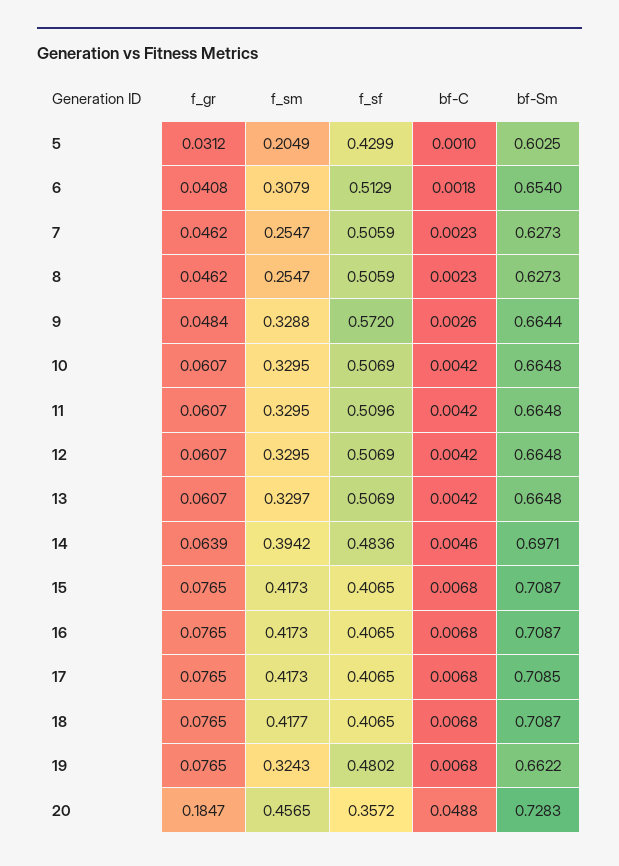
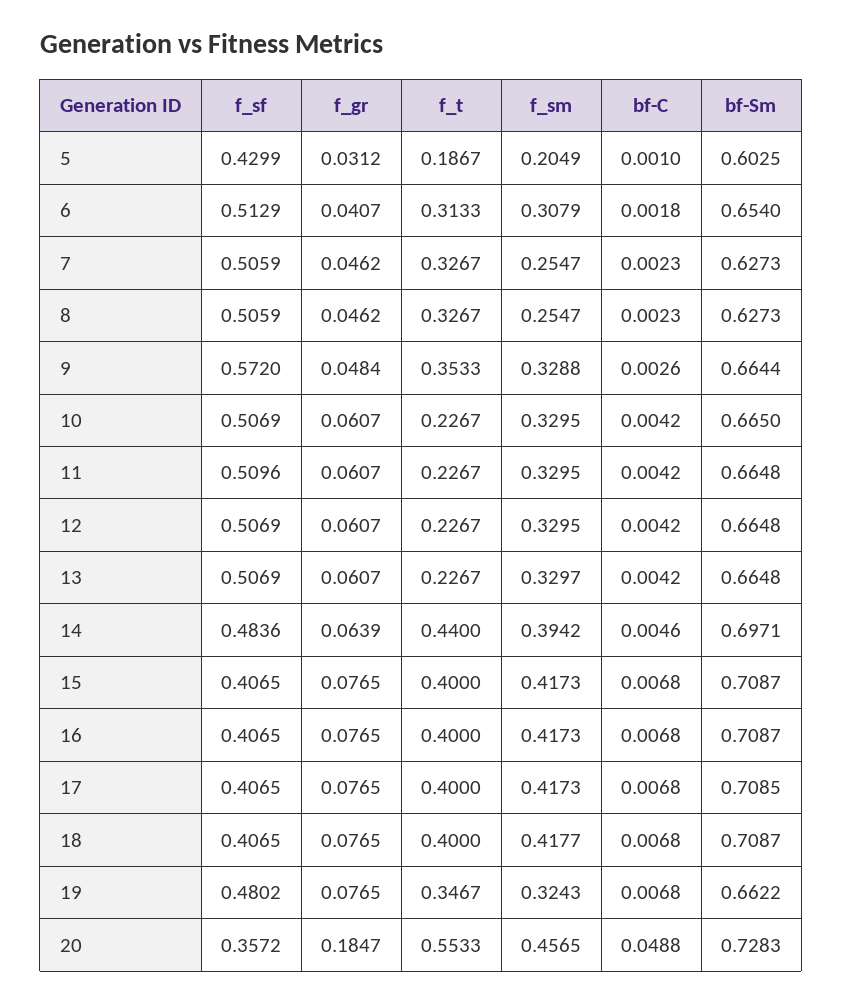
f_gr, 6: 0.0408 -> 0.0407
bf-Sm, 10: 0.6648 -> 0.665
f_t, 5: none -> 0.1867
f_t, 6: none -> 0.3133
f_t, 7: none -> 0.3267
f_t, 8: none -> 0.3267
f_t, 9: none -> 0.3533
f_t, 10: none -> 0.2267
f_t, 11: none -> 0.2267
f_t, 12: none -> 0.2267
f_t, 13: none -> 0.2267
f_t, 14: none -> 0.44
f_t, 15: none -> 0.4
f_t, 16: none -> 0.4
f_t, 17: none -> 0.4
f_t, 18: none -> 0.4
f_t, 19: none -> 0.3467
f_t, 20: none -> 0.5533

